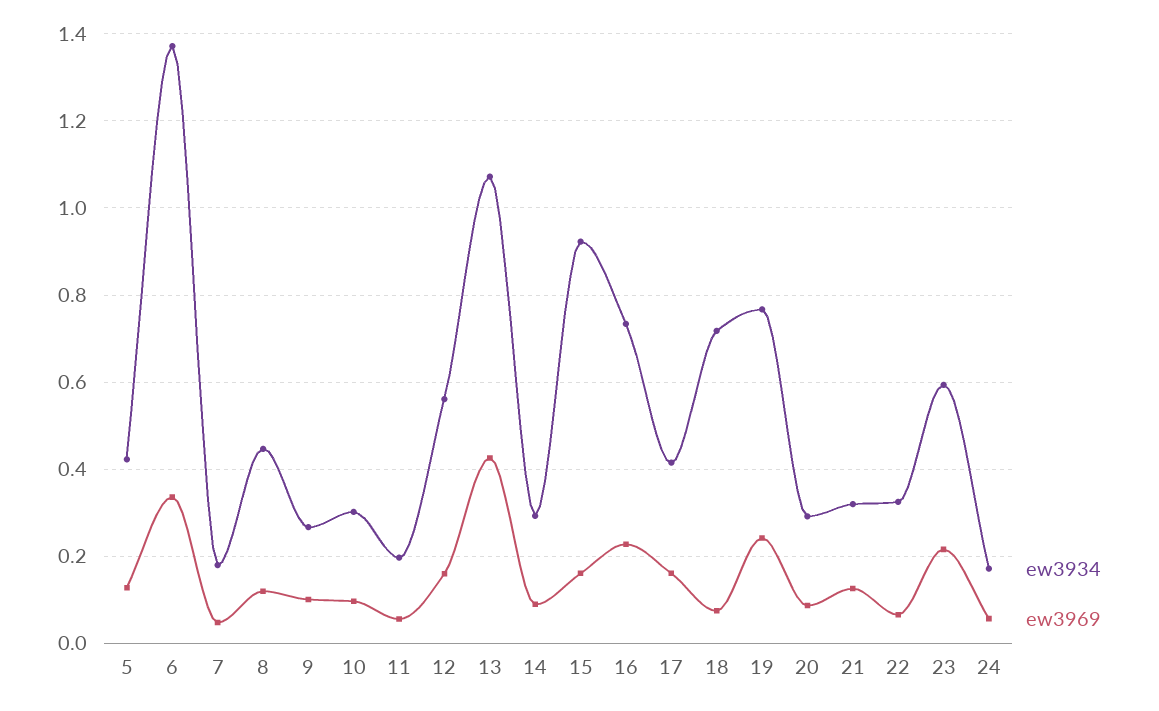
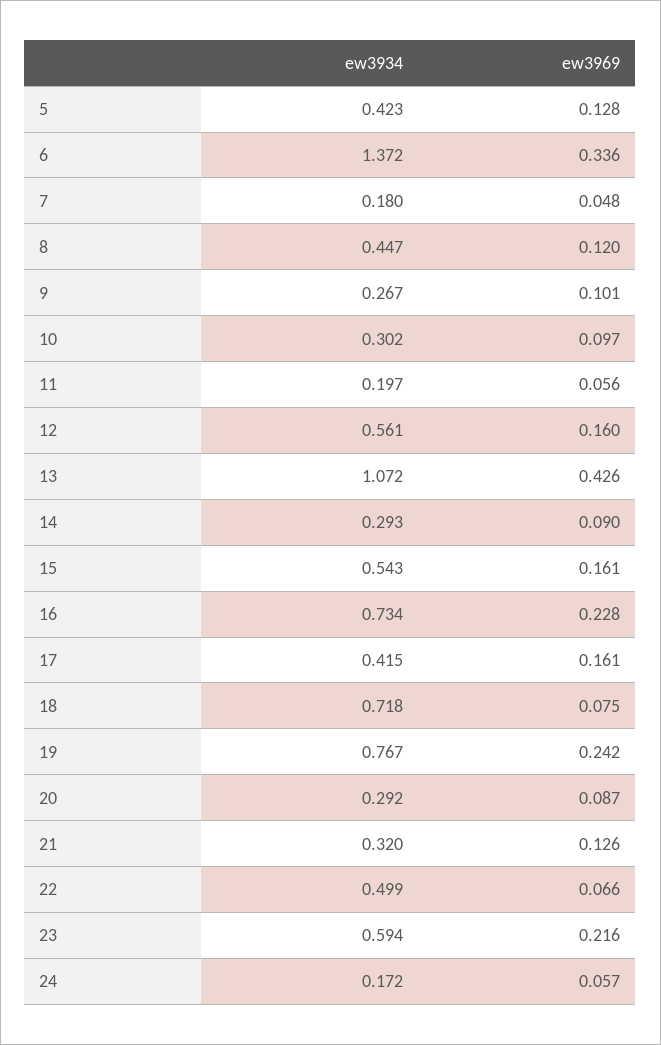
ew3934, 15: 0.92 -> 0.543
ew3934, 22: 0.32 -> 0.499

